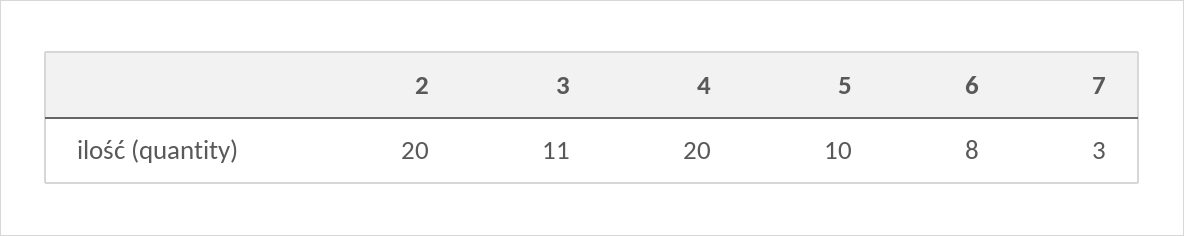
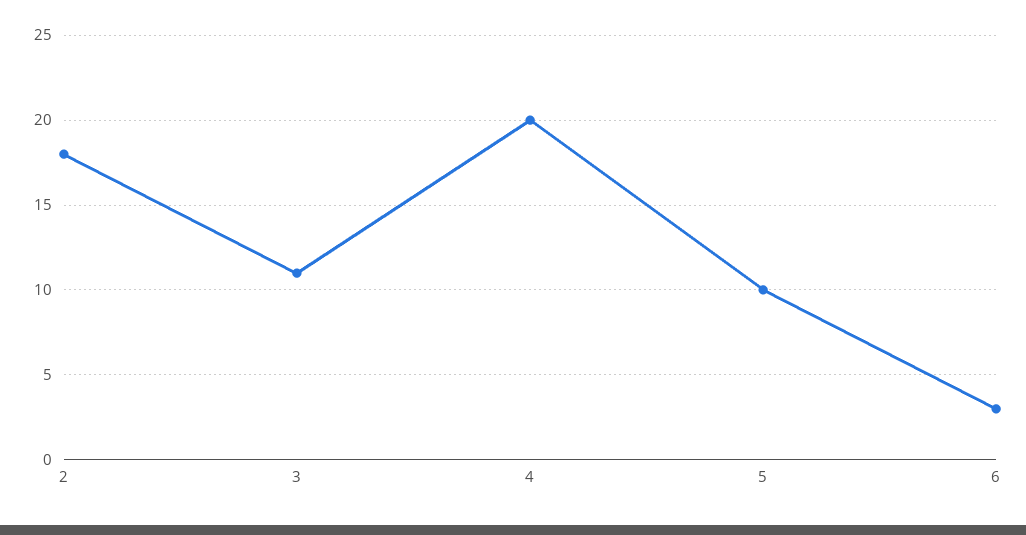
2: 20 -> 18
6: 8 -> 3
7: 3 -> none

